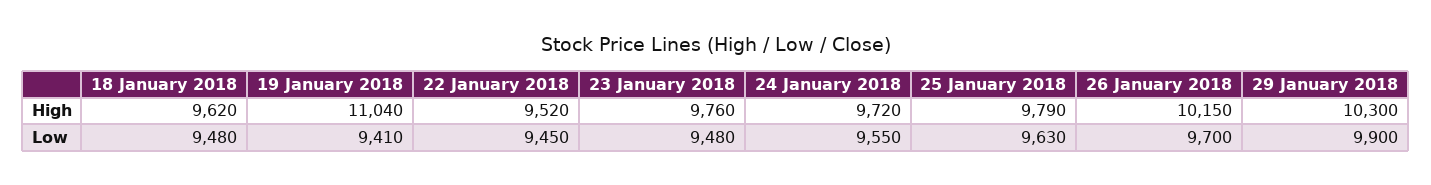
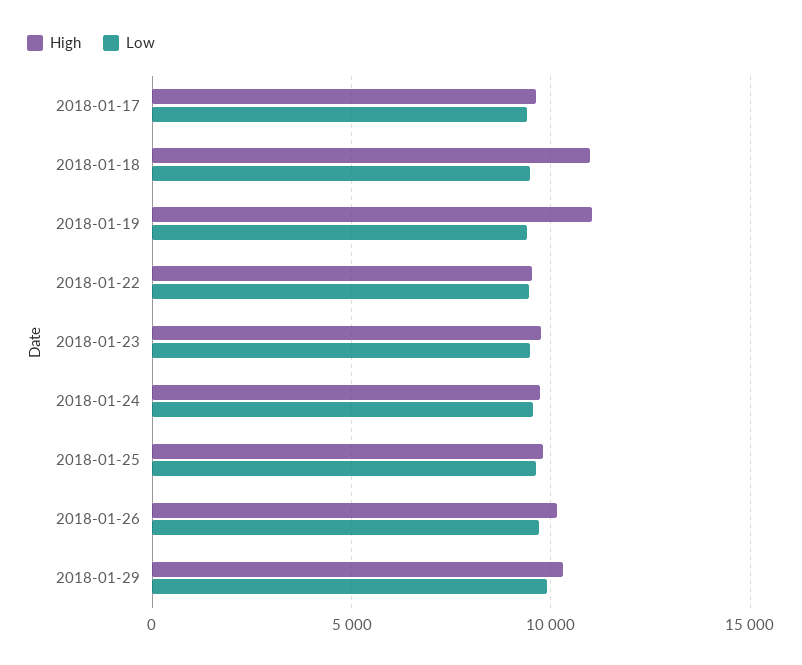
High, 18 January 2018: 9620 -> 11000
High, 2018-01-17: none -> 9500
Low, 2018-01-17: none -> 9500

